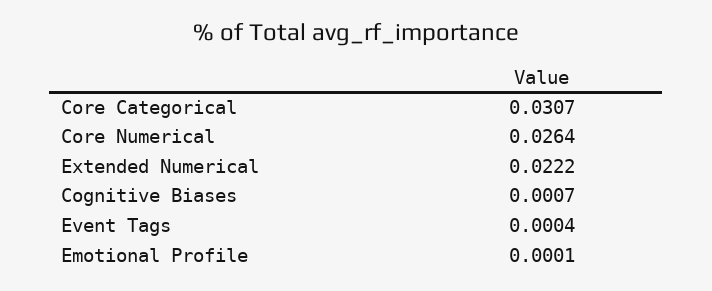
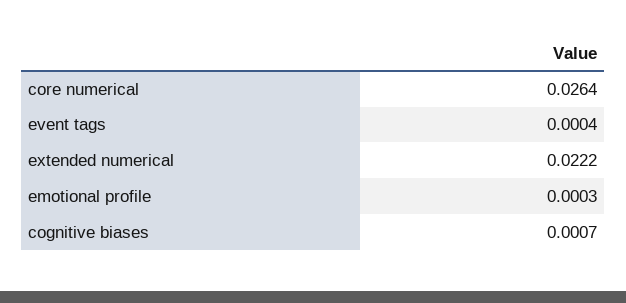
Core Categorical: 0.0307 -> none
Emotional Profile: 0.0001 -> 0.0003

